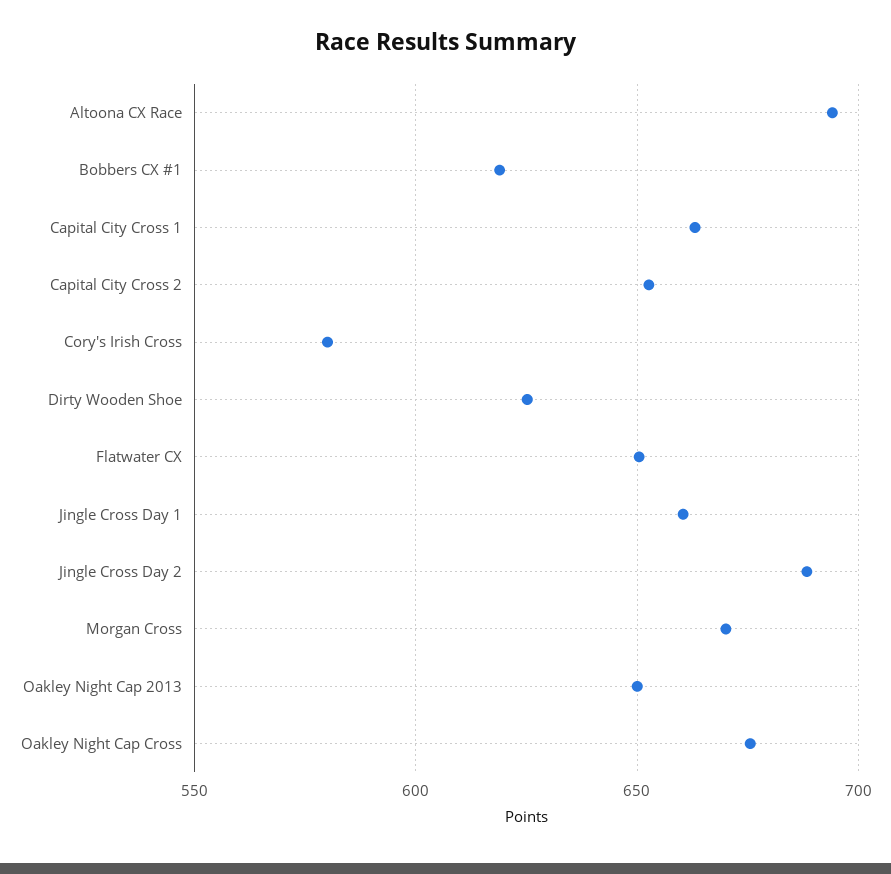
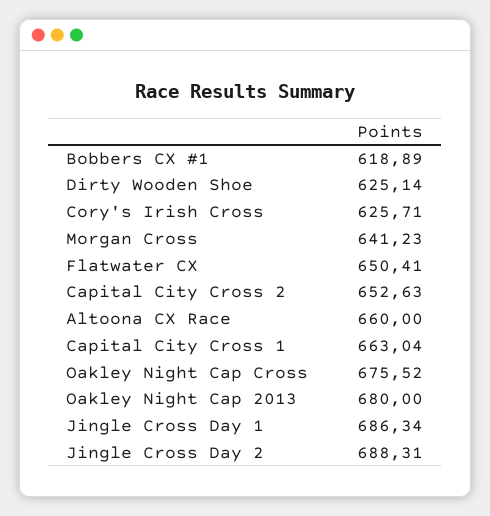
Altoona CX Race: 695 -> 660
Cory's Irish Cross: 580 -> 625.71
Jingle Cross Day 1: 660 -> 686.34
Morgan Cross: 670 -> 641.23
Oakley Night Cap 2013: 650 -> 680

